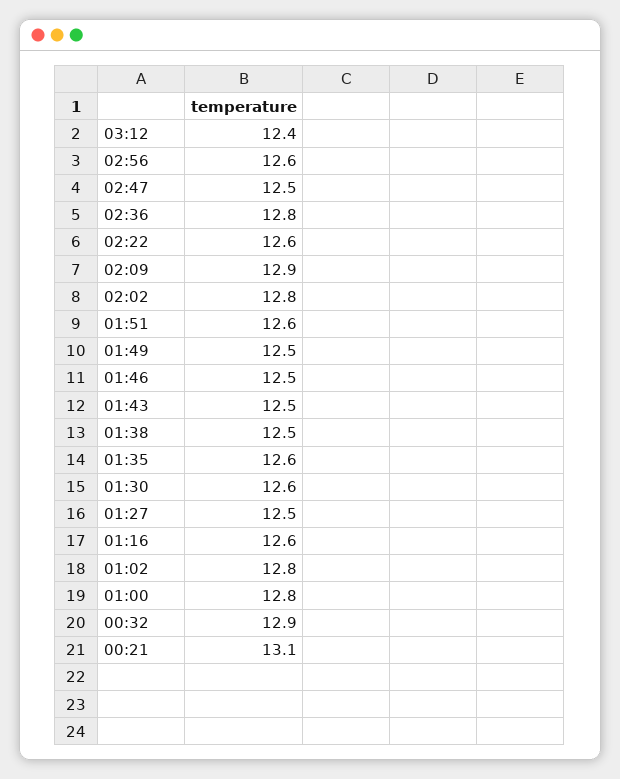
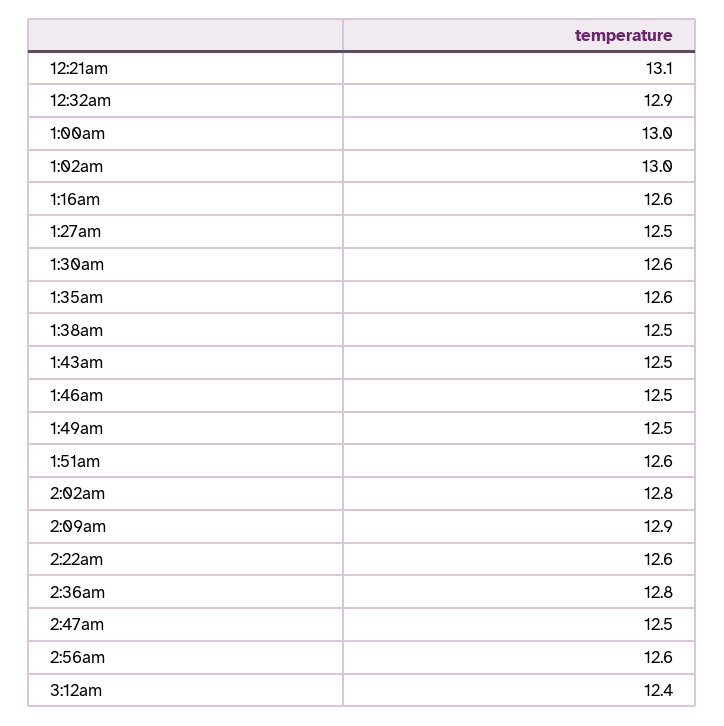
01:02: 12.8 -> 13
01:00: 12.8 -> 13

